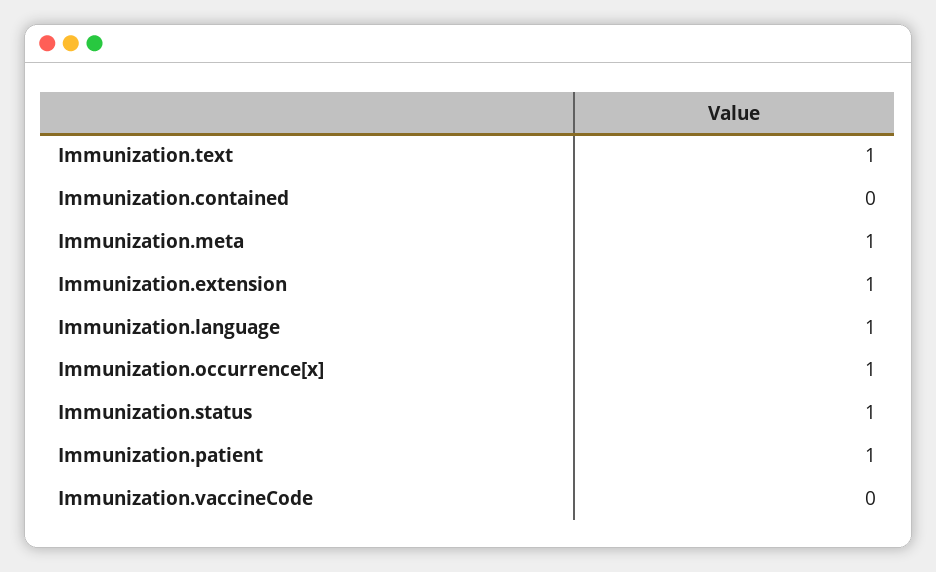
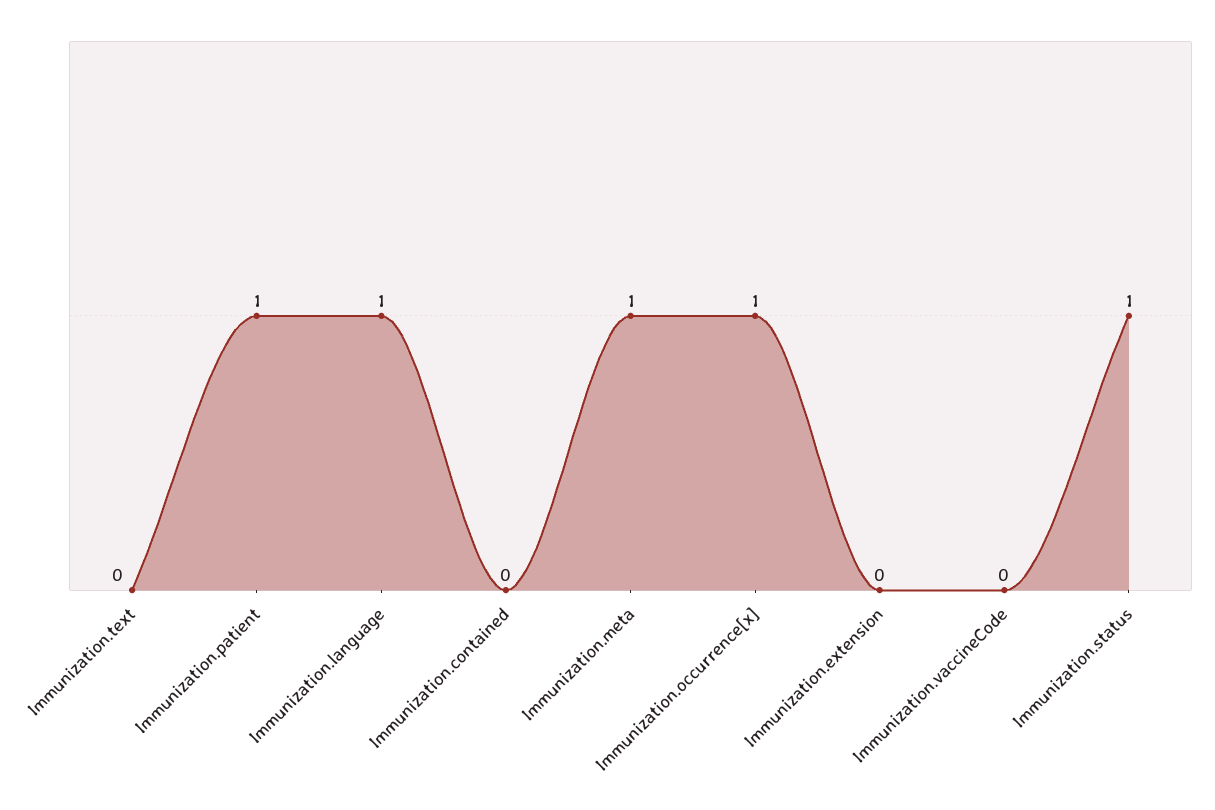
Immunization.text: 1 -> 0
Immunization.extension: 1 -> 0

